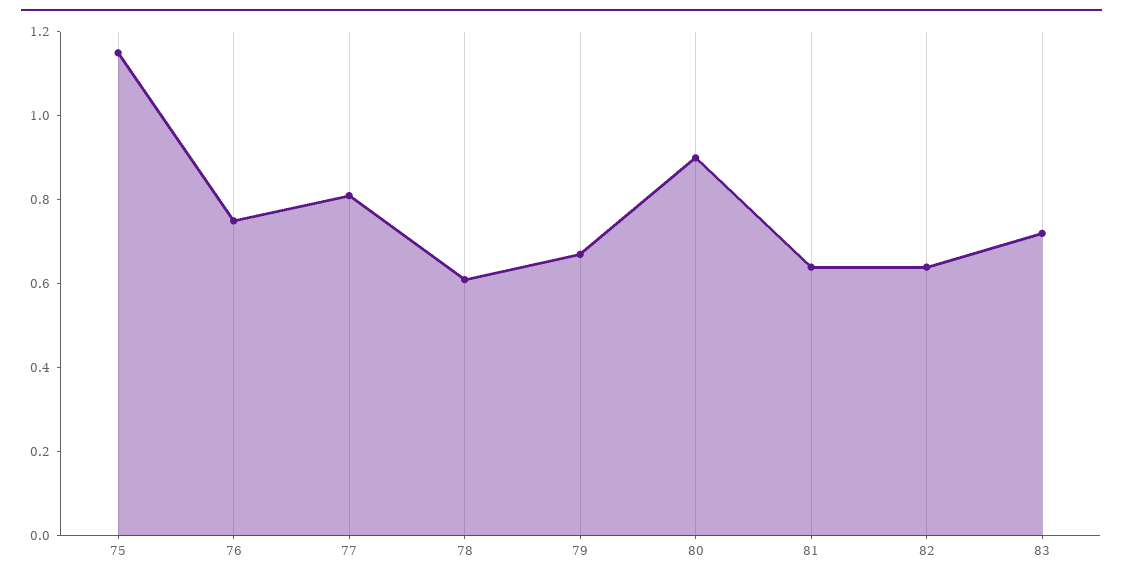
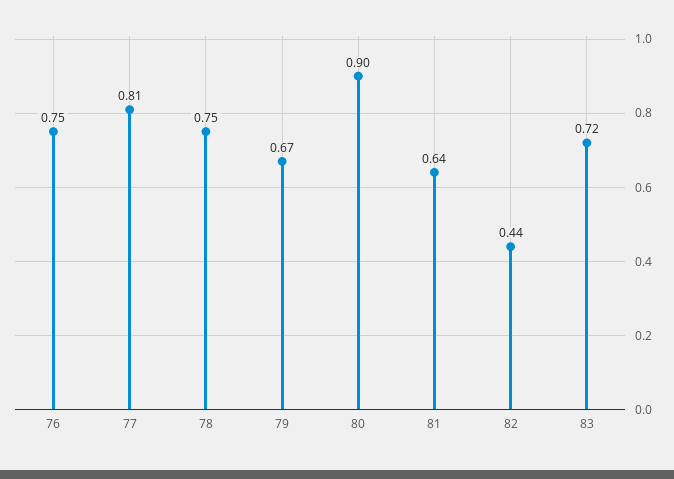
75: 1.15 -> none
78: 0.6 -> 0.75
82: 0.65 -> 0.44

